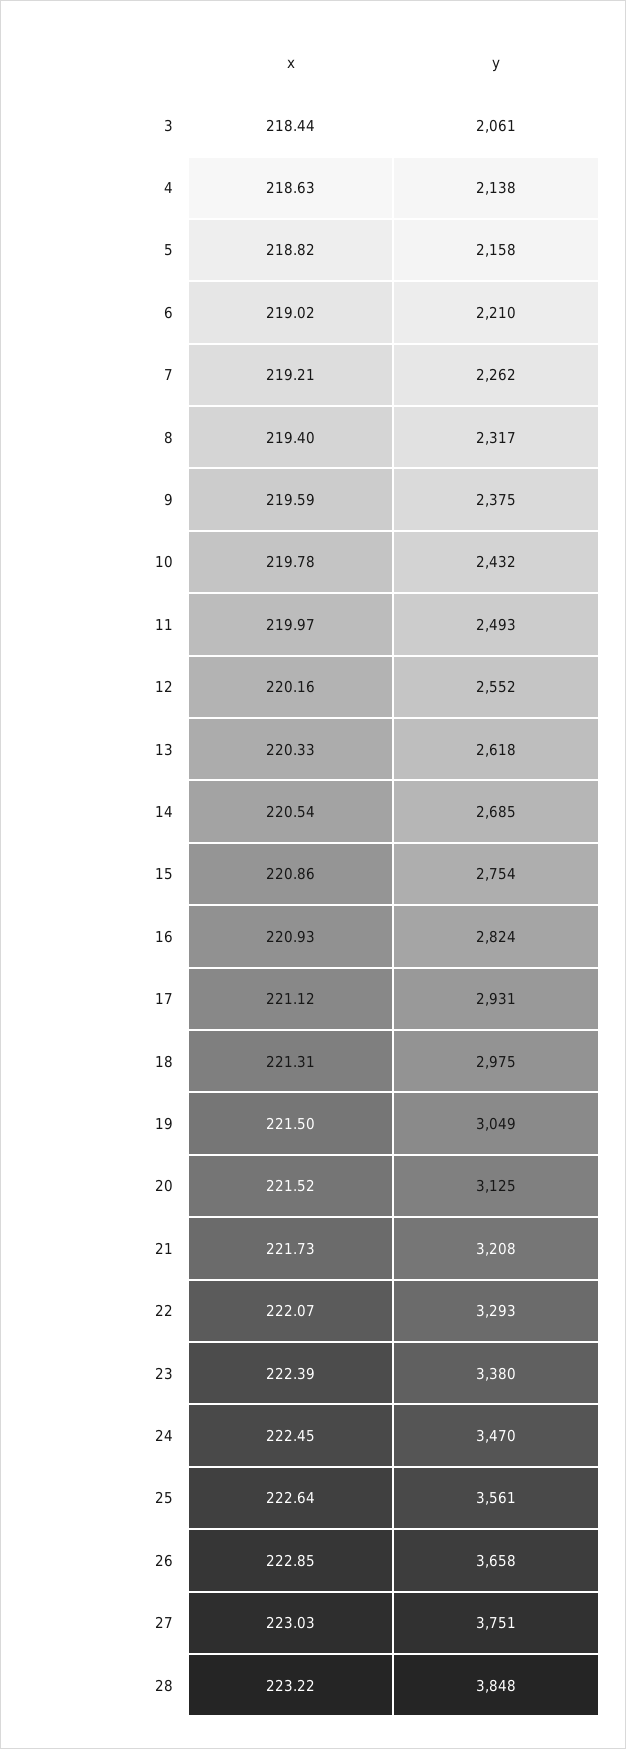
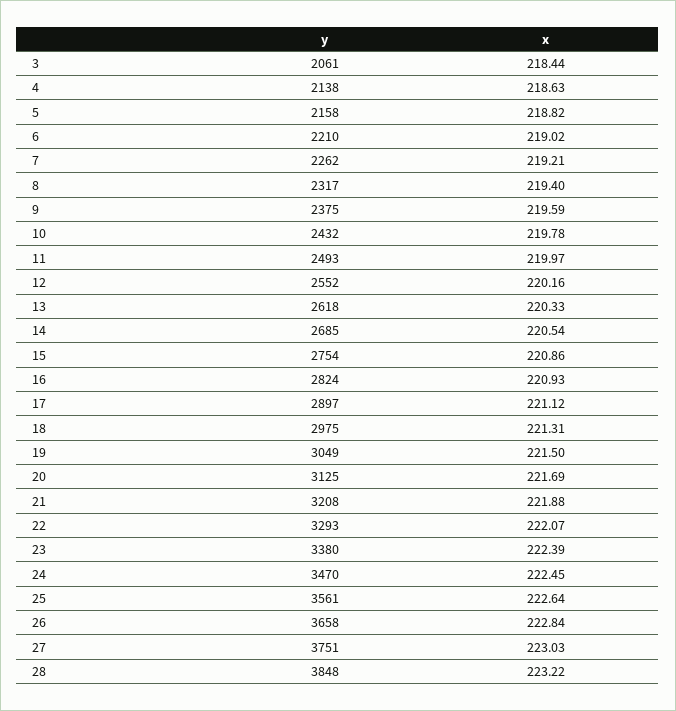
y, 17: 2931 -> 2897
x, 20: 221.52 -> 221.69
x, 21: 221.73 -> 221.88
x, 26: 222.85 -> 222.84

